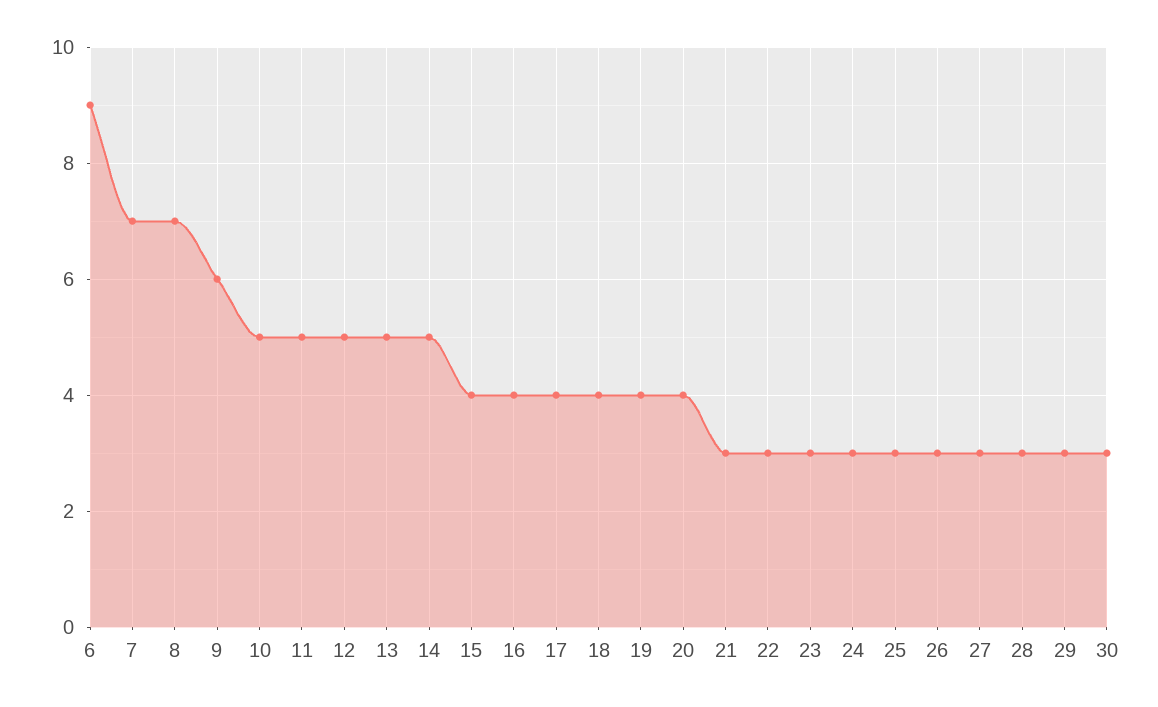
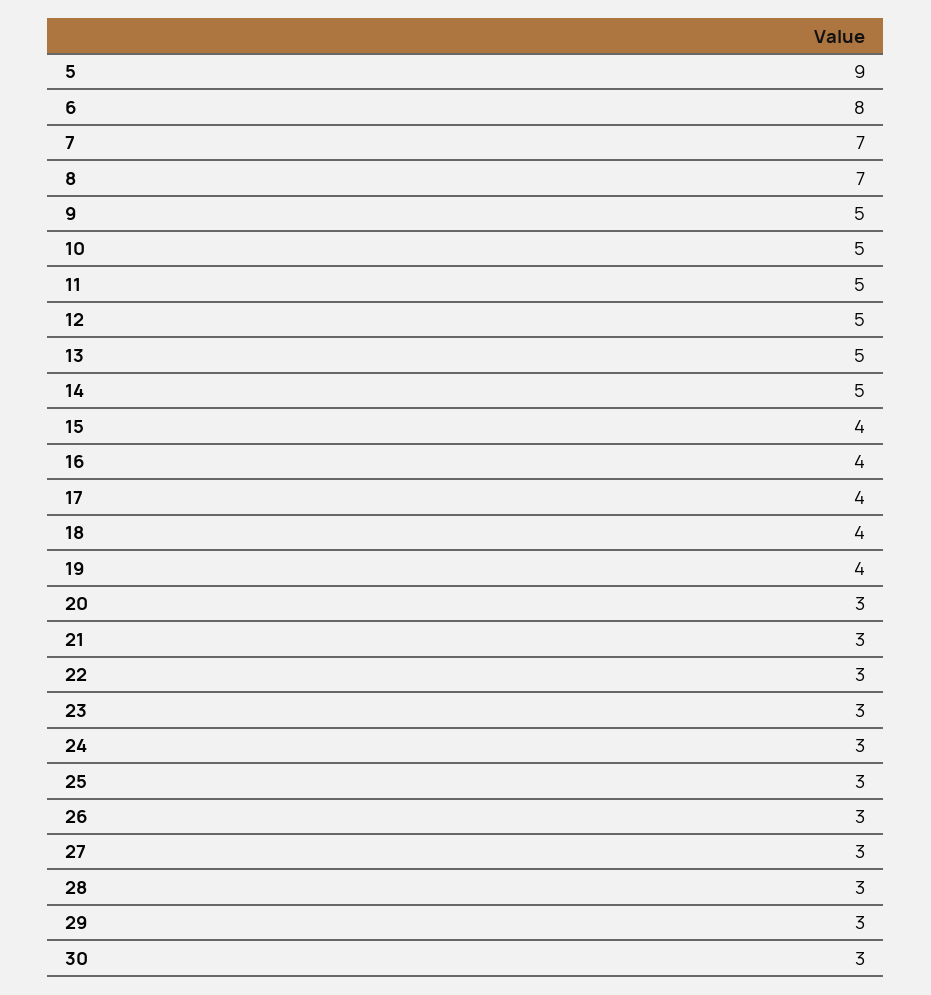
6: 9 -> 8
9: 6 -> 5
20: 4 -> 3
5: none -> 9

